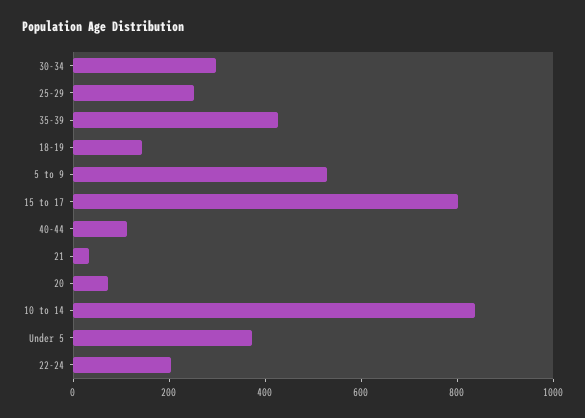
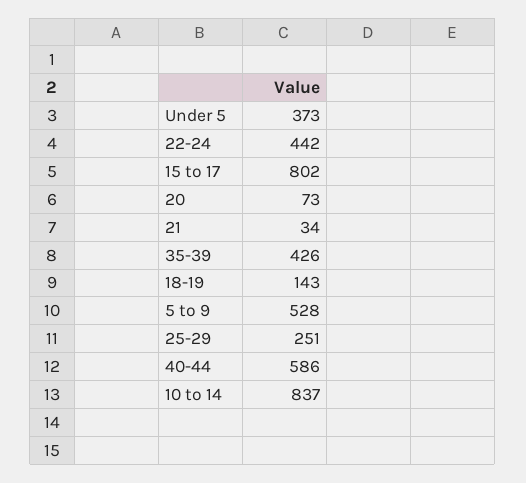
30-34: 300 -> none
40-44: 100 -> 586
22-24: 200 -> 442

